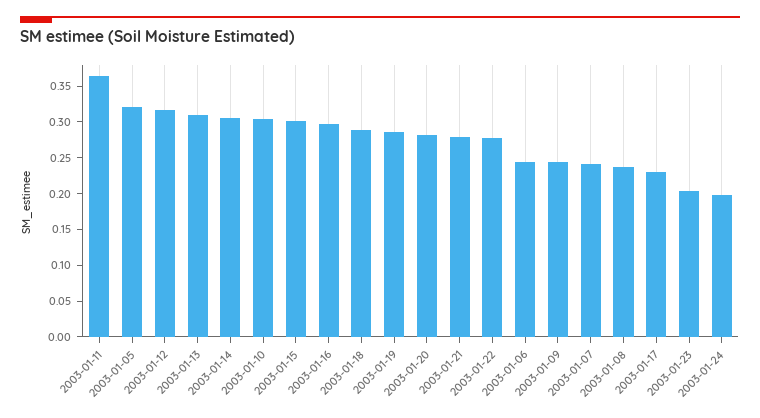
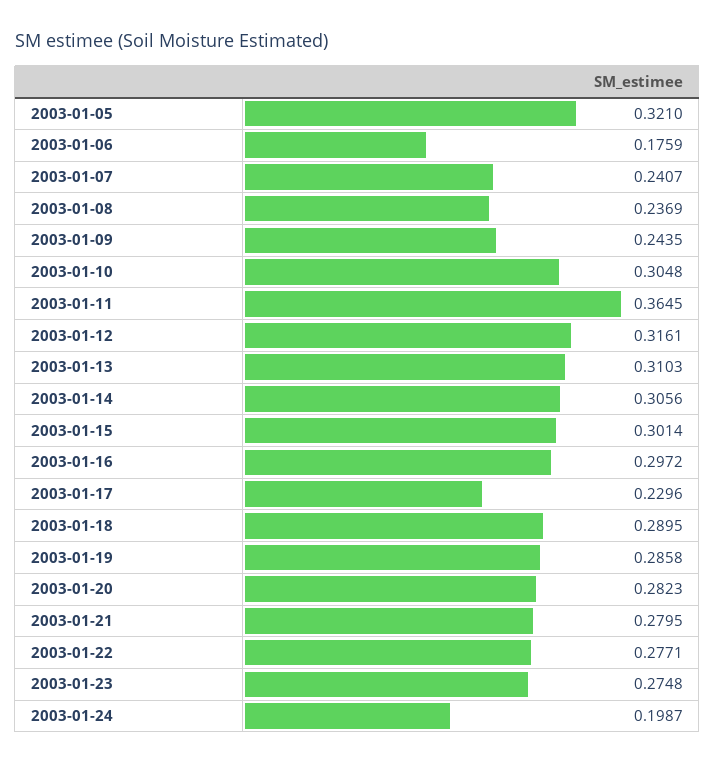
2003-01-06: 0.25 -> 0.1759
2003-01-23: 0.2 -> 0.2748

